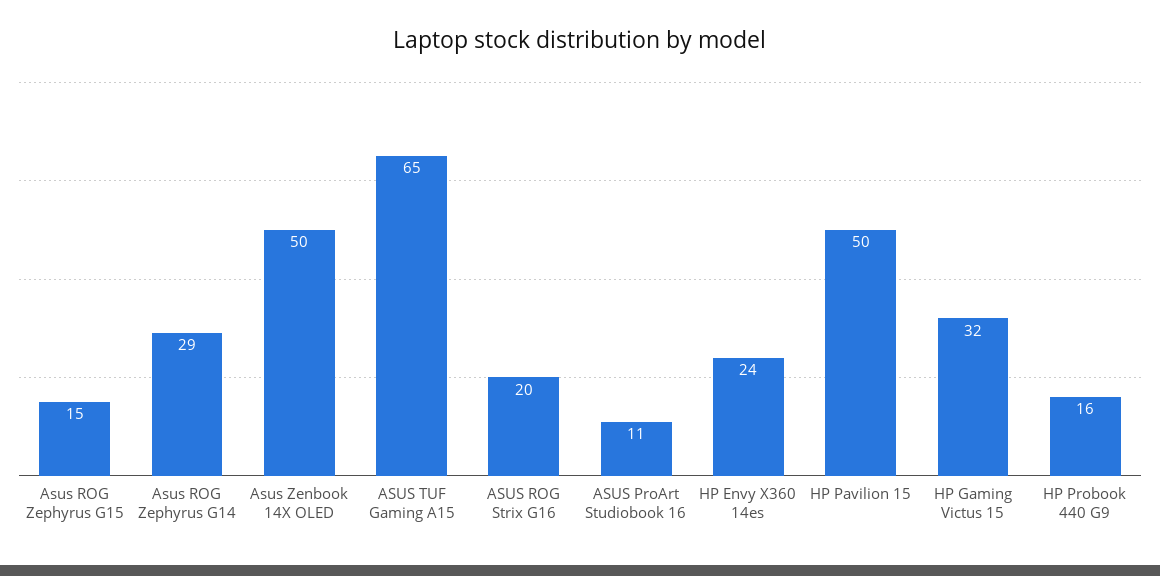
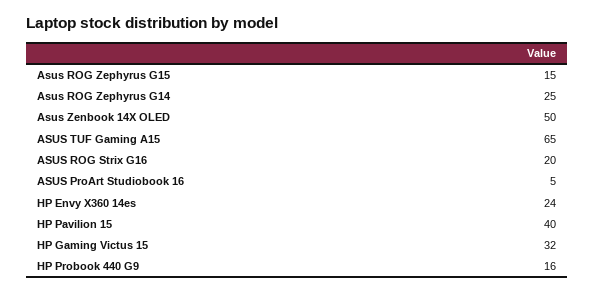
Asus ROG Zephyrus G14: 29 -> 25
ASUS ProArt Studiobook 16: 11 -> 5
HP Pavilion 15: 50 -> 40

